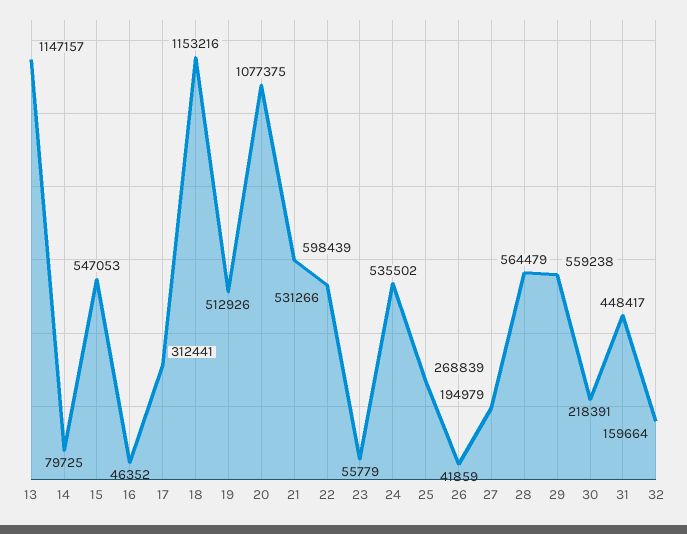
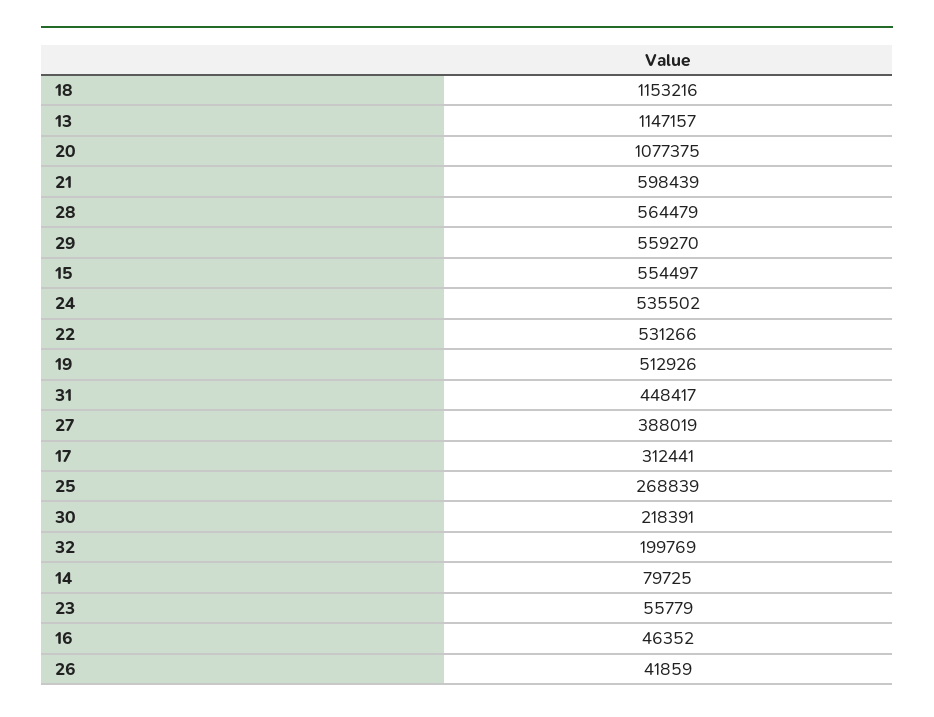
15: 547053 -> 554497
27: 194979 -> 388019
29: 559238 -> 559270
32: 159664 -> 199769

